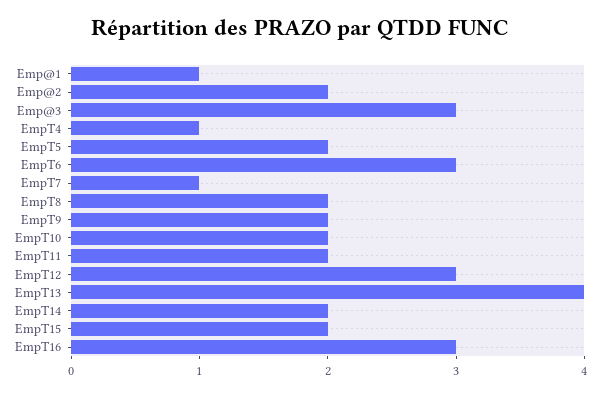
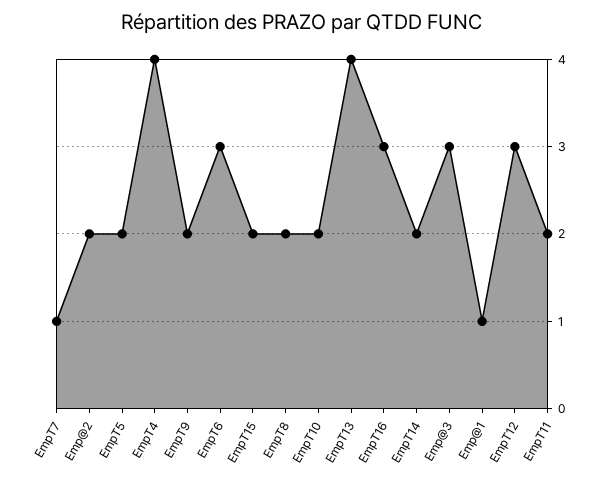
EmpT4: 1 -> 4

